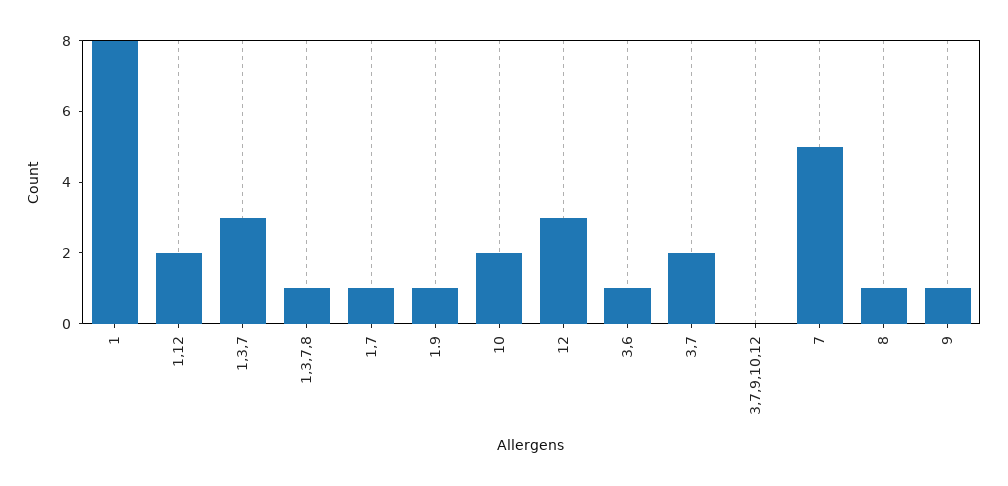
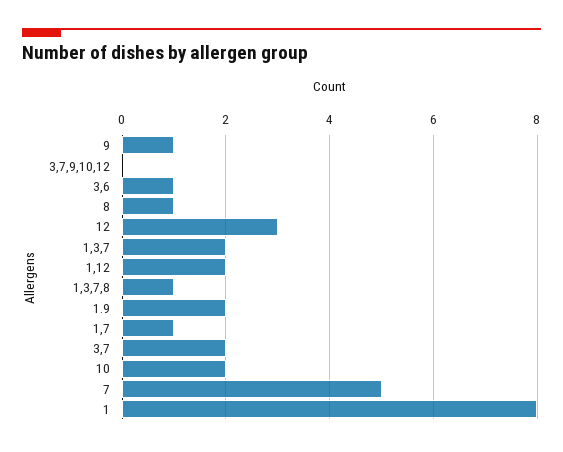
1,3,7: 3 -> 2
1.9: 1 -> 2

